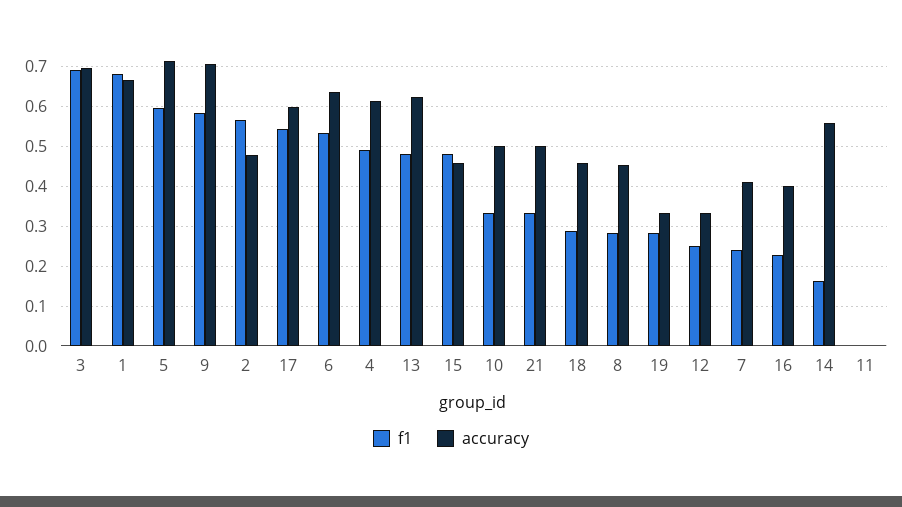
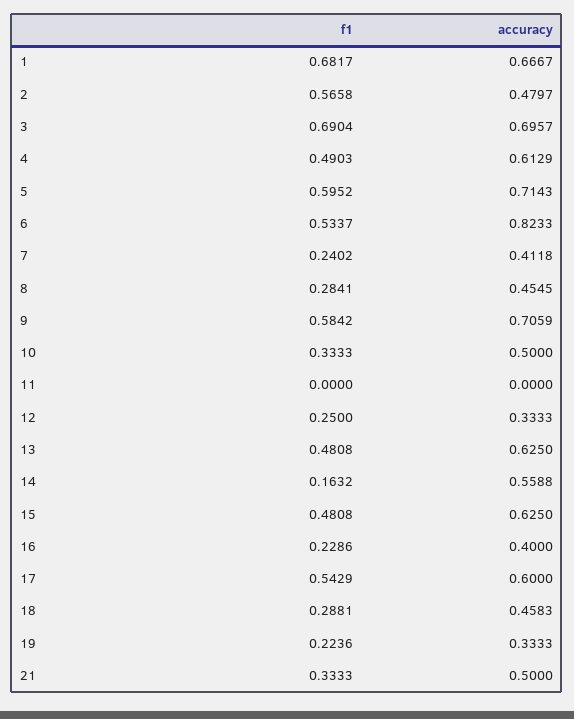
accuracy, 6: 0.64 -> 0.8233
accuracy, 15: 0.46 -> 0.625
f1, 19: 0.28 -> 0.2236

